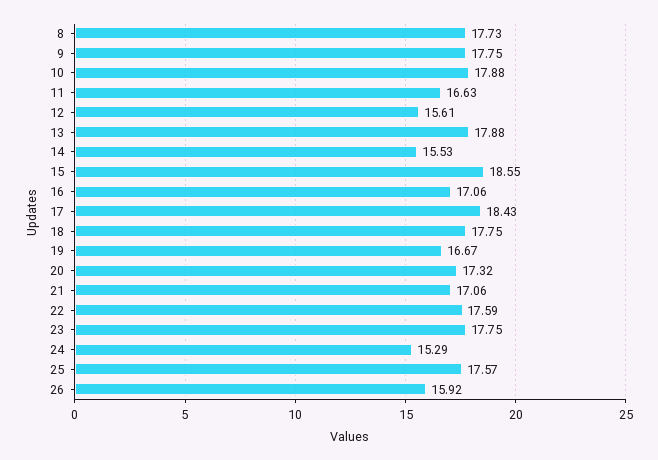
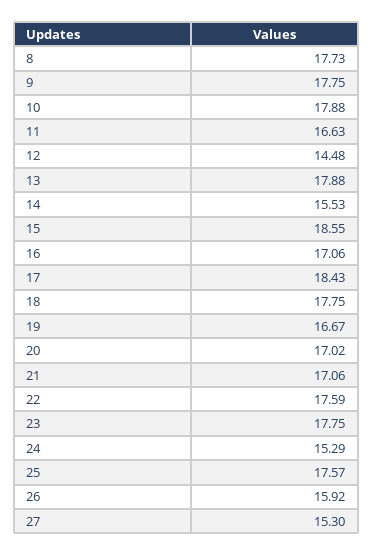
12: 15.61 -> 14.48
20: 17.32 -> 17.02
27: none -> 15.3

